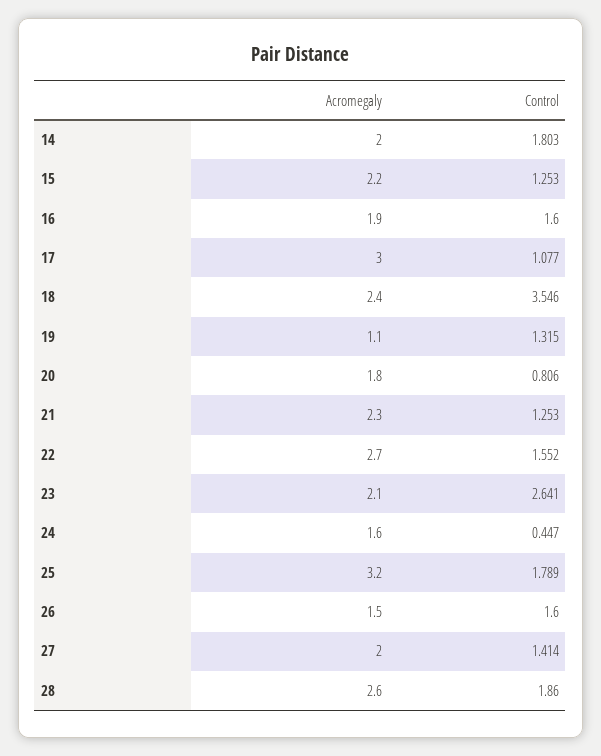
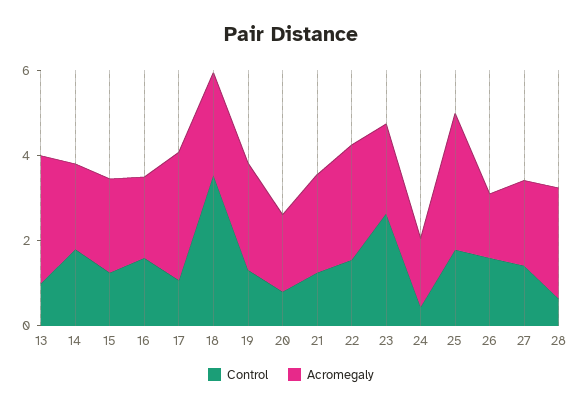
Acromegaly, 19: 1.1 -> 2.5
Control, 28: 1.86 -> 0.5
Control, 13: none -> 1
Acromegaly, 13: none -> 3

